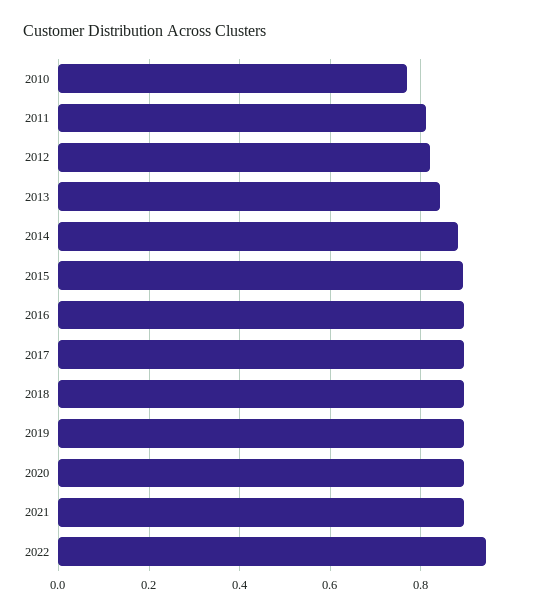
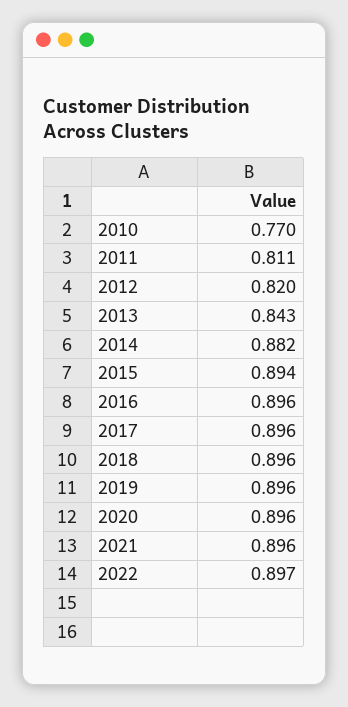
2022: 0.94 -> 0.897

